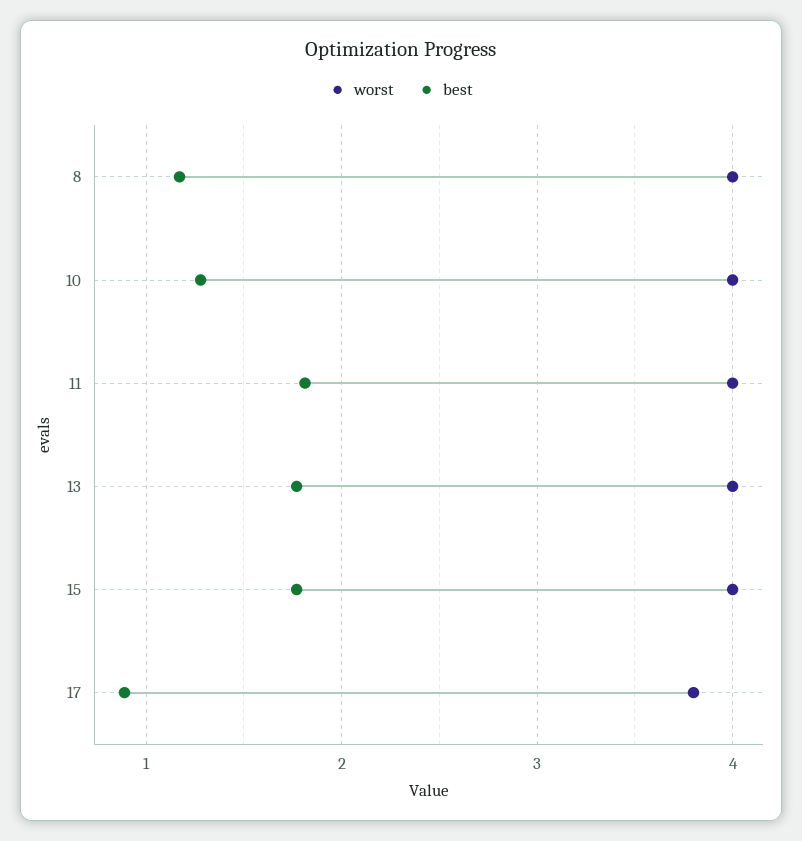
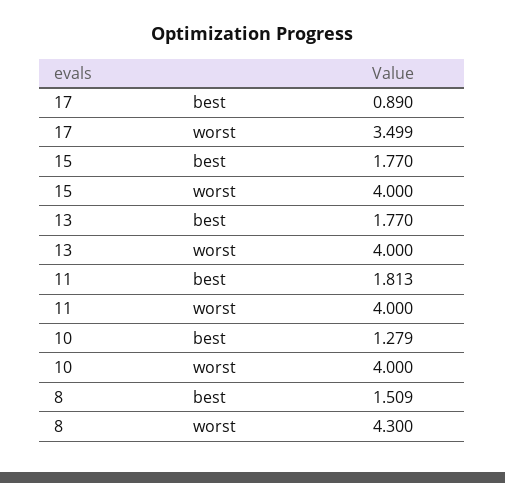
worst, 8: 4 -> 4.3
best, 8: 1.2 -> 1.509
worst, 17: 3.8 -> 3.499

